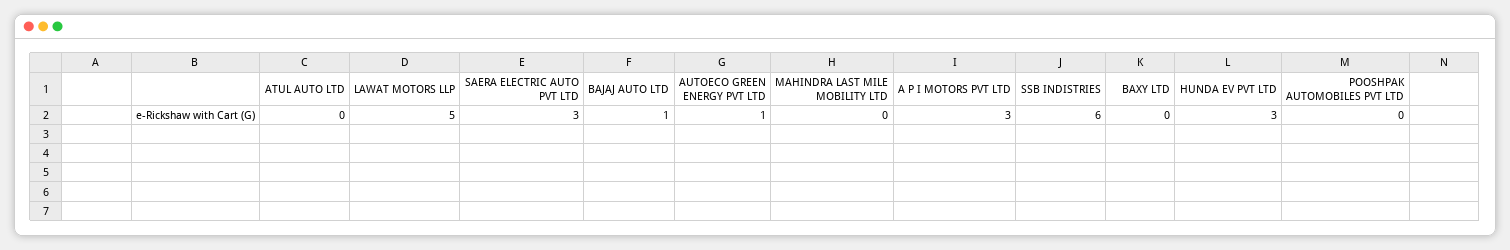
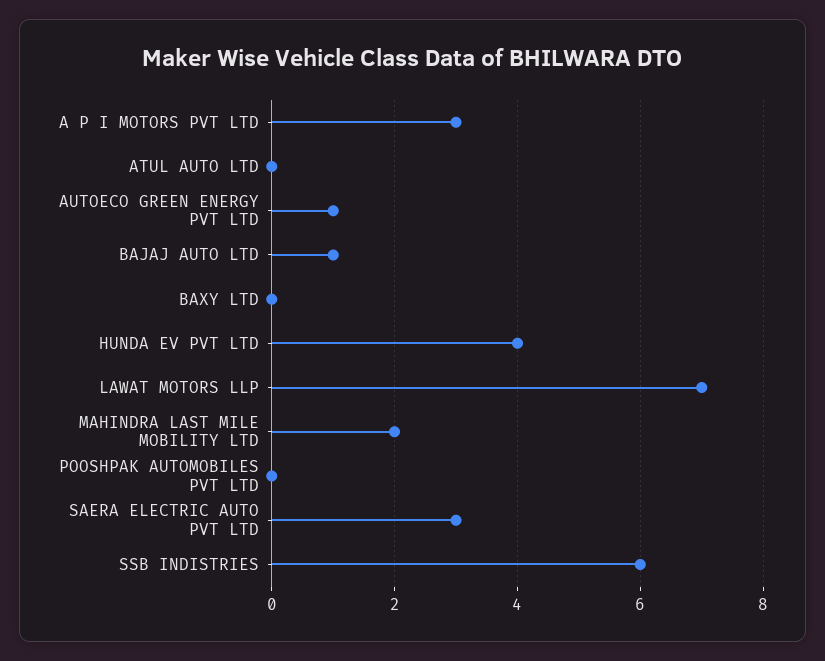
LAWAT MOTORS LLP: 5 -> 7
MAHINDRA LAST MILE MOBILITY LTD: 0 -> 2
HUNDA EV PVT LTD: 3 -> 4

